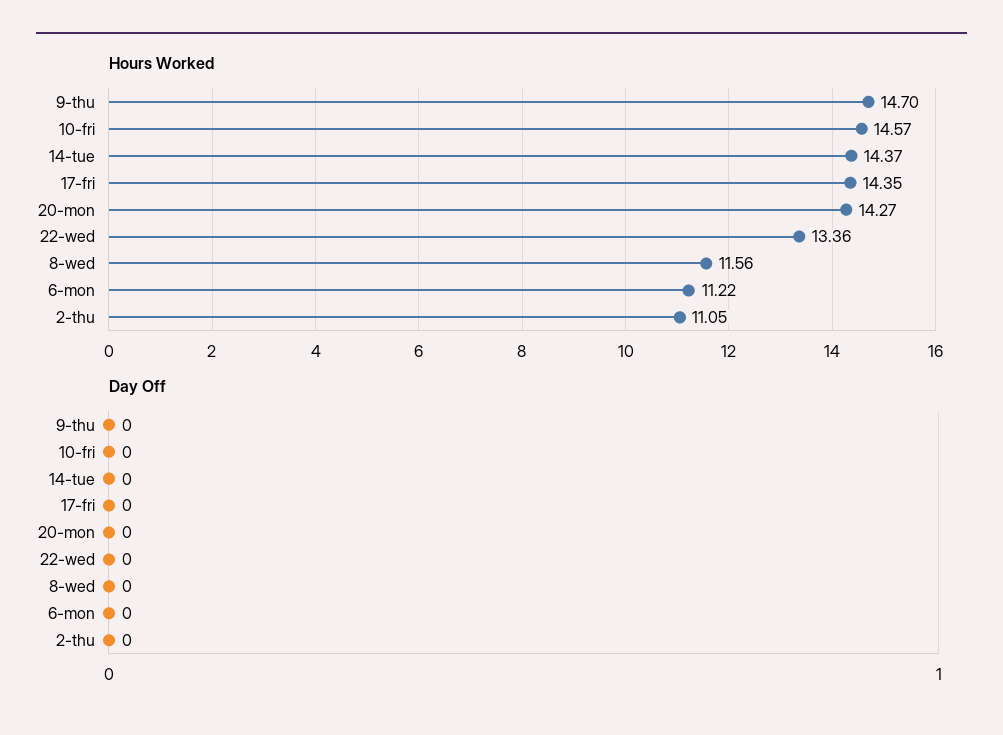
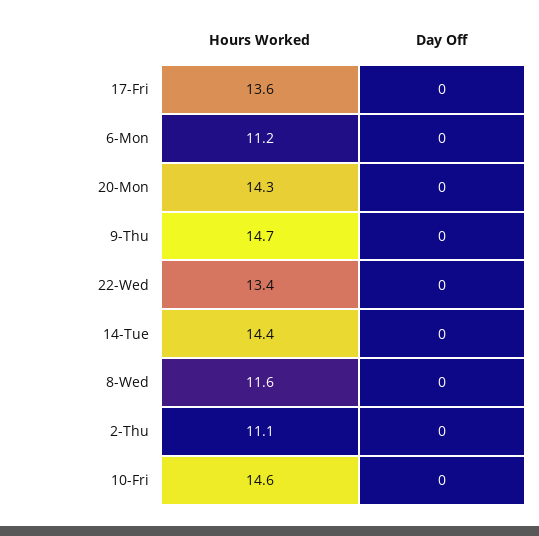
Hours Worked, 17-fri: 14.35 -> 13.6

